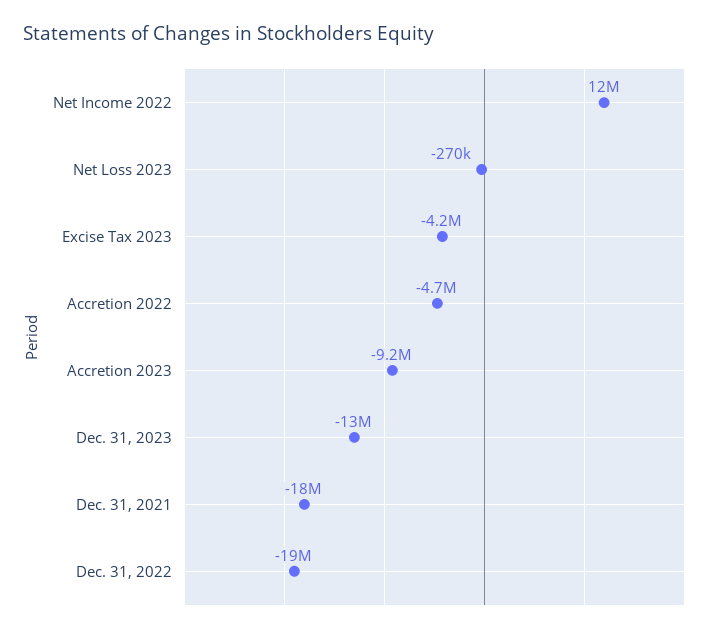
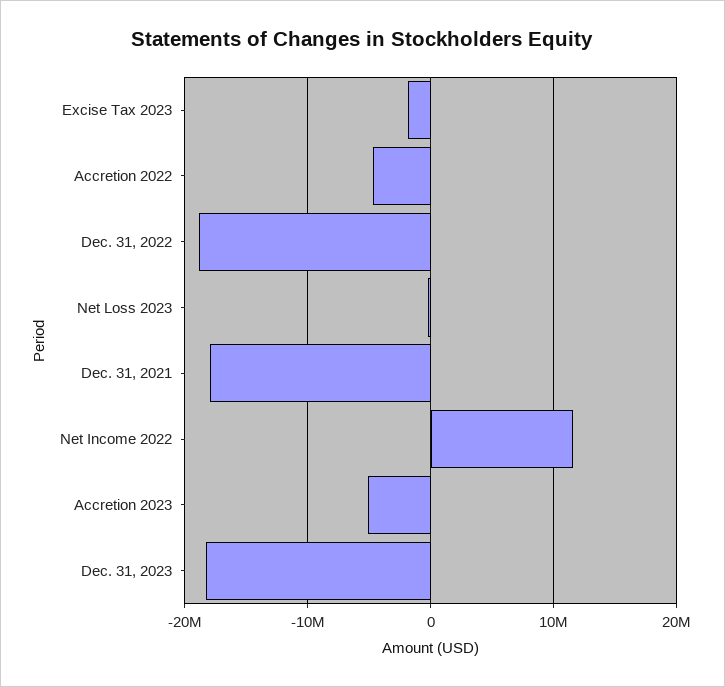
Excise Tax 2023: -4200000 -> -2000000
Accretion 2023: -9200000 -> -5000000
Dec. 31, 2023: -13000000 -> -18000000

